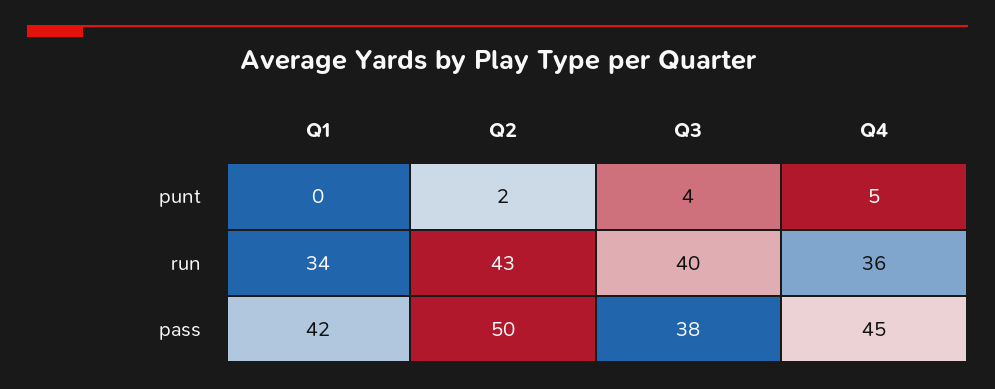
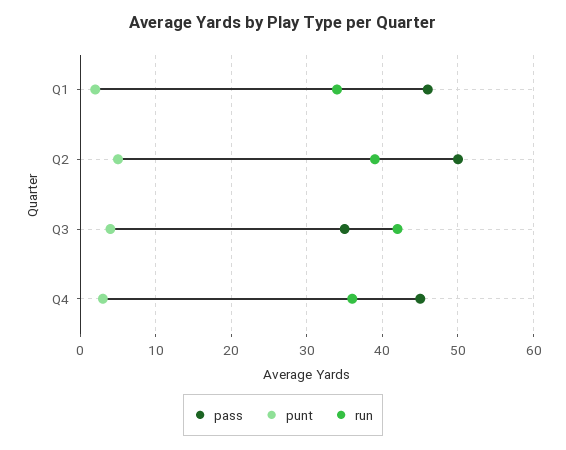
punt, Q1: 0 -> 2
punt, Q2: 2 -> 5
punt, Q4: 5 -> 3
run, Q2: 43 -> 39
run, Q3: 40 -> 42
pass, Q1: 42 -> 46
pass, Q3: 38 -> 35

